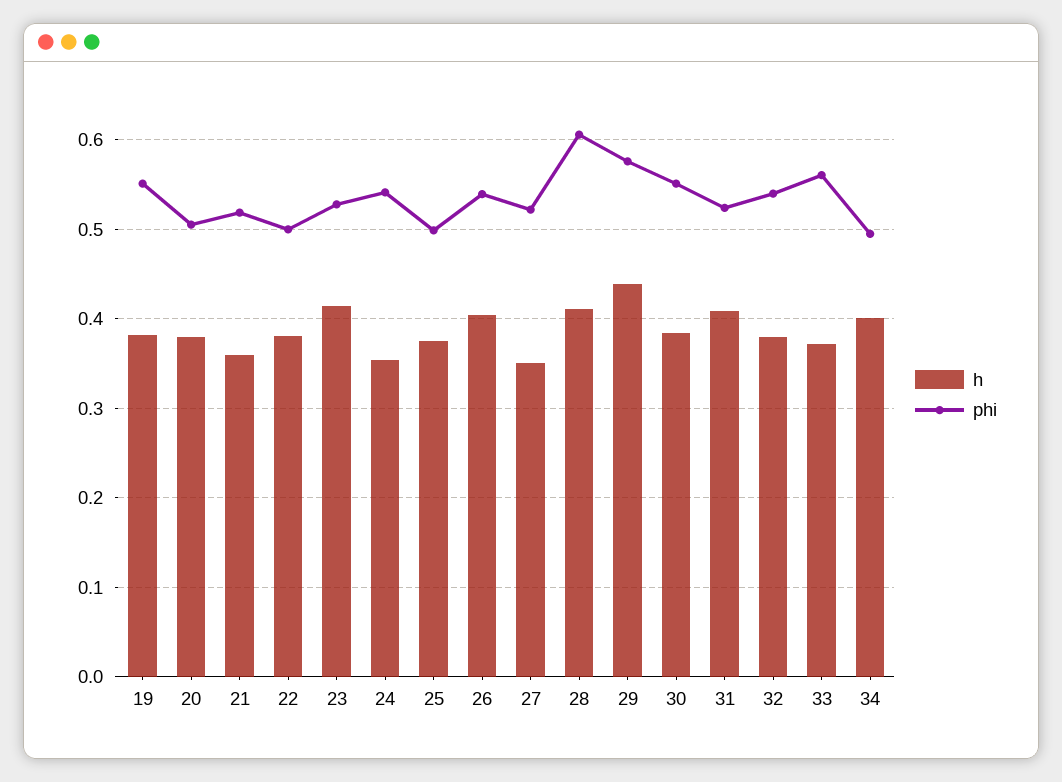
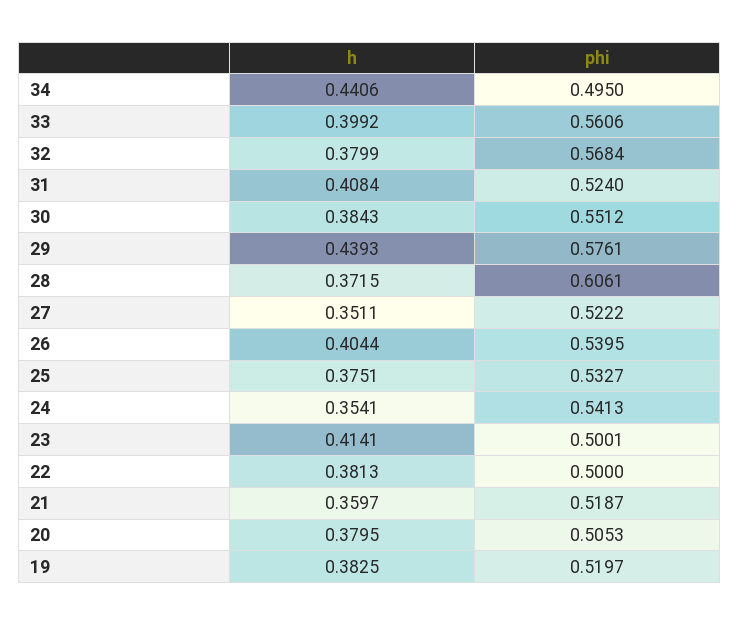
phi, 19: 0.55 -> 0.5197
phi, 23: 0.53 -> 0.5001
phi, 25: 0.5 -> 0.5327
h, 28: 0.41 -> 0.3715
phi, 32: 0.54 -> 0.5684
h, 33: 0.37 -> 0.3992
h, 34: 0.4 -> 0.4406

